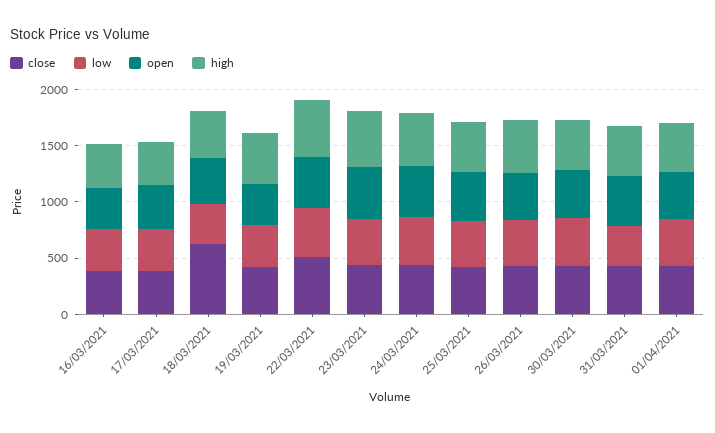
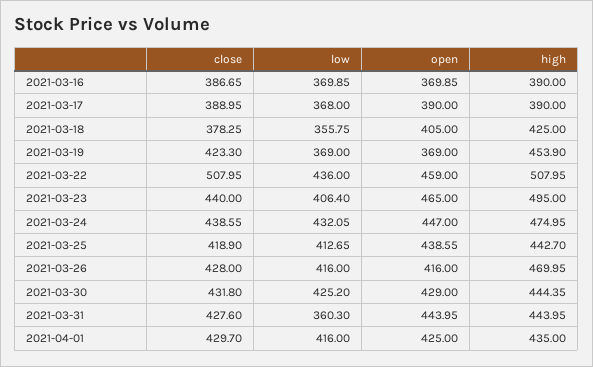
close, 18/03/2021: 600 -> 378.25

